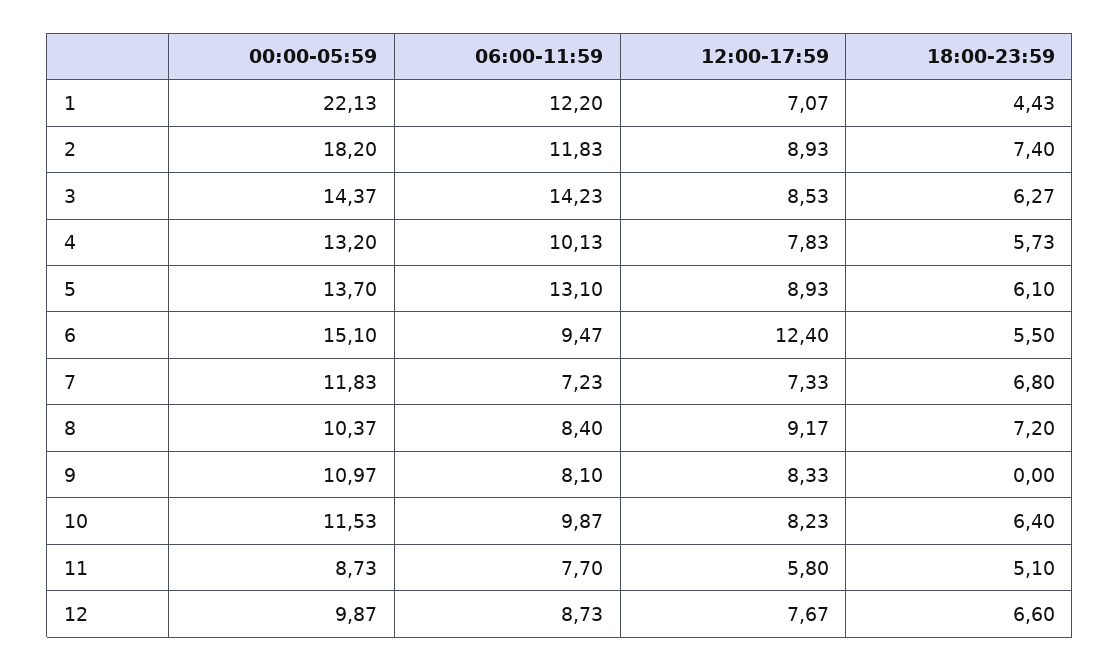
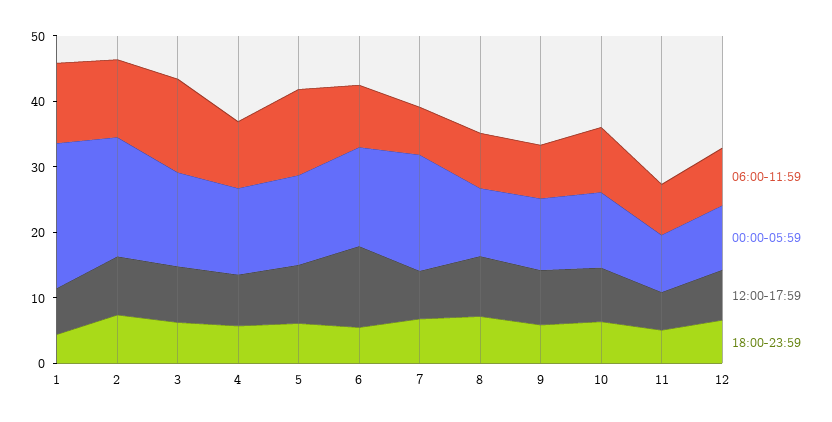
00:00-05:59, 7: 11.83 -> 18
18:00-23:59, 9: 0 -> 6

